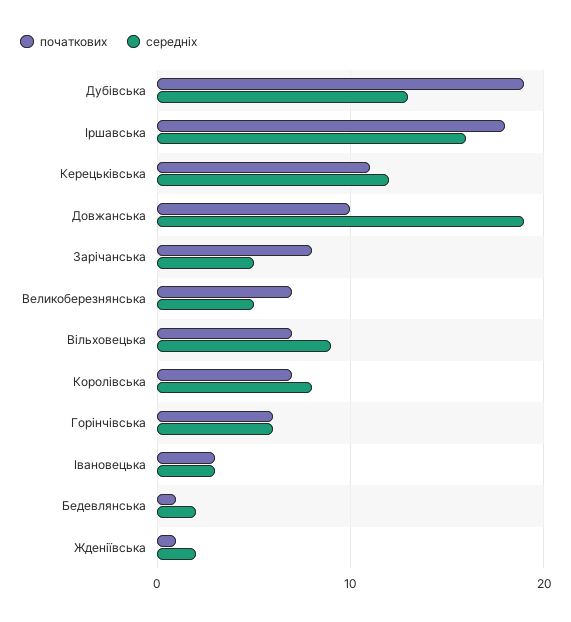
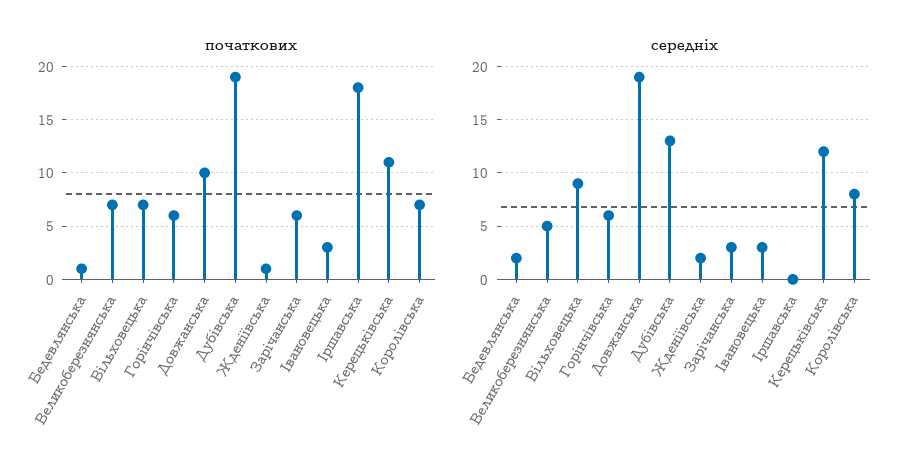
середніх, Іршавська: 16 -> 0
початкових, Зарічанська: 8 -> 6
середніх, Зарічанська: 5 -> 3

